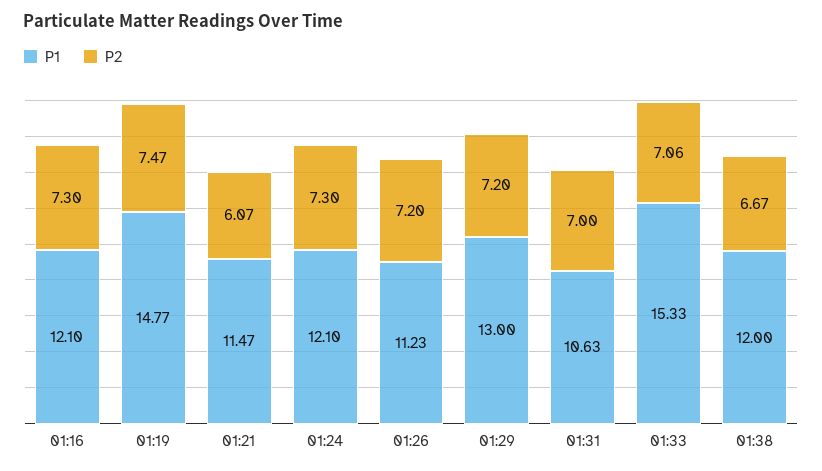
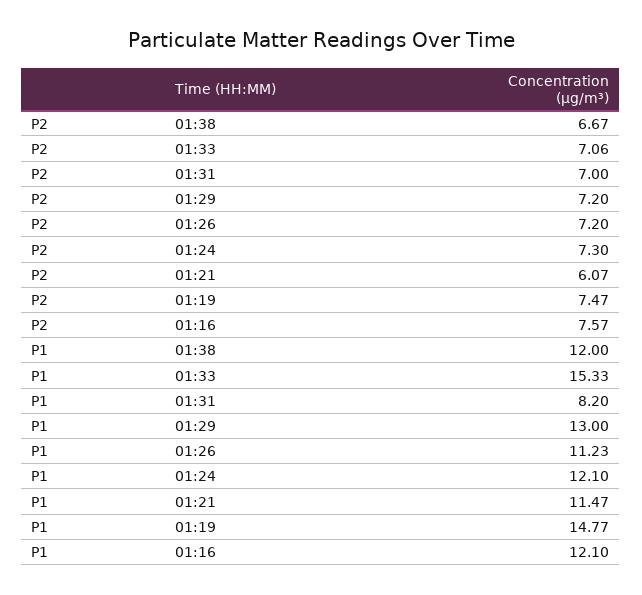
P2, 01:16: 7.3 -> 7.57
P1, 01:31: 10.63 -> 8.2

